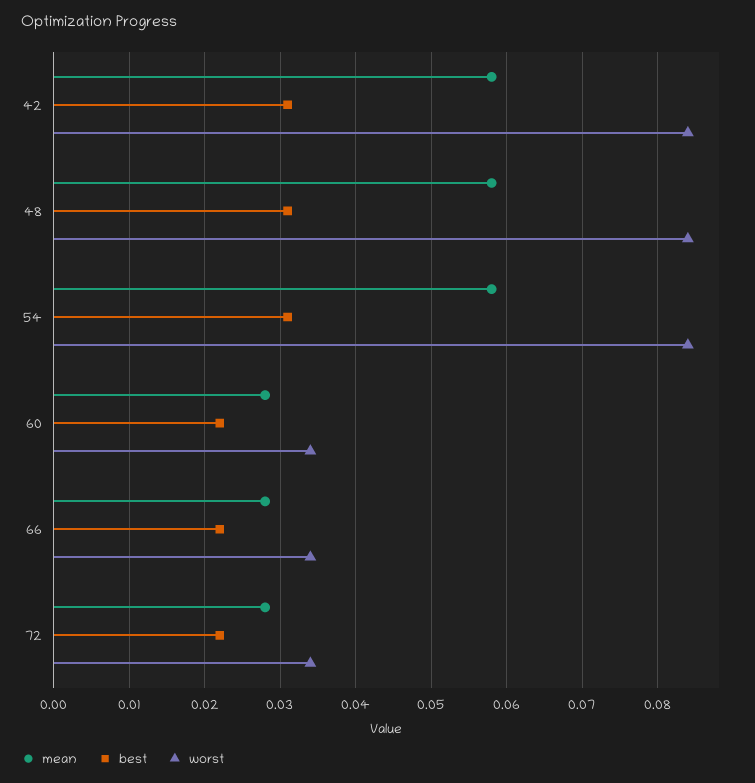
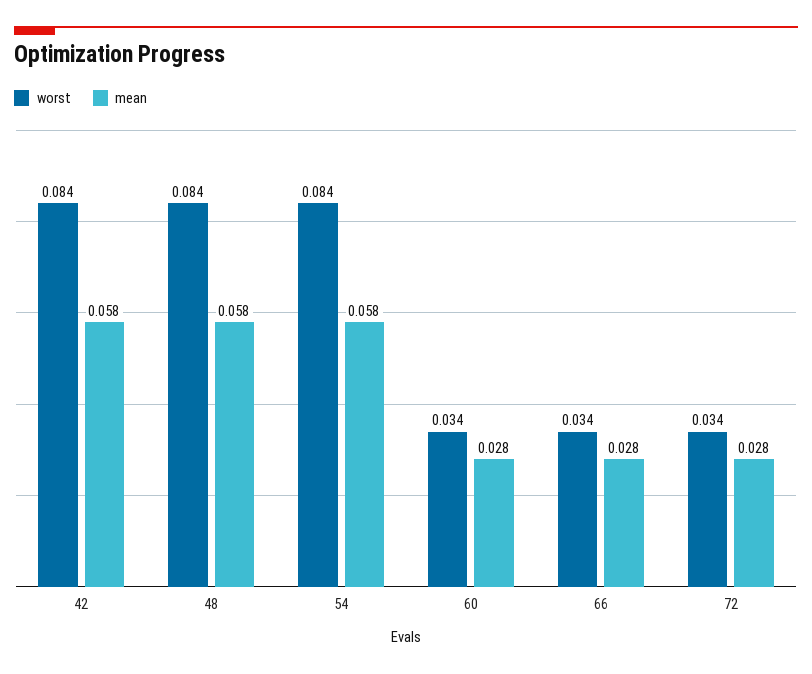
best, 42: 0.031 -> none
best, 48: 0.031 -> none
best, 54: 0.031 -> none
best, 60: 0.022 -> none
best, 66: 0.022 -> none
best, 72: 0.022 -> none

